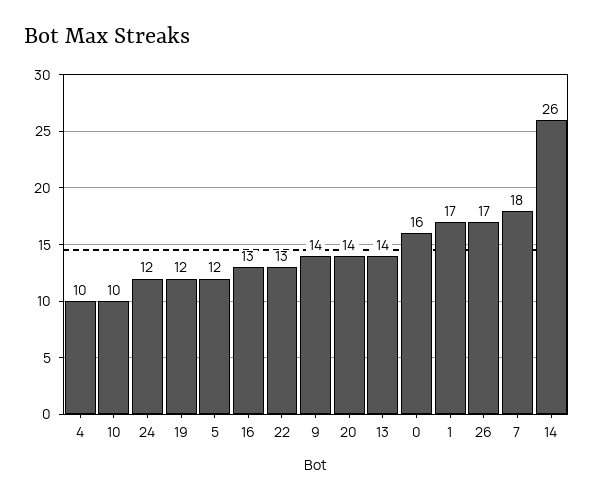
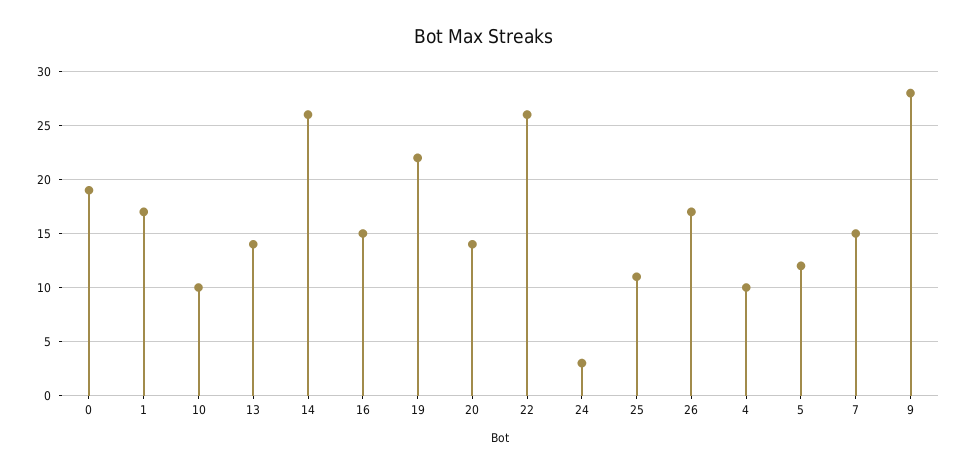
24: 12 -> 3
19: 12 -> 22
16: 13 -> 15
22: 13 -> 26
9: 14 -> 28
0: 16 -> 19
7: 18 -> 15
25: none -> 11

